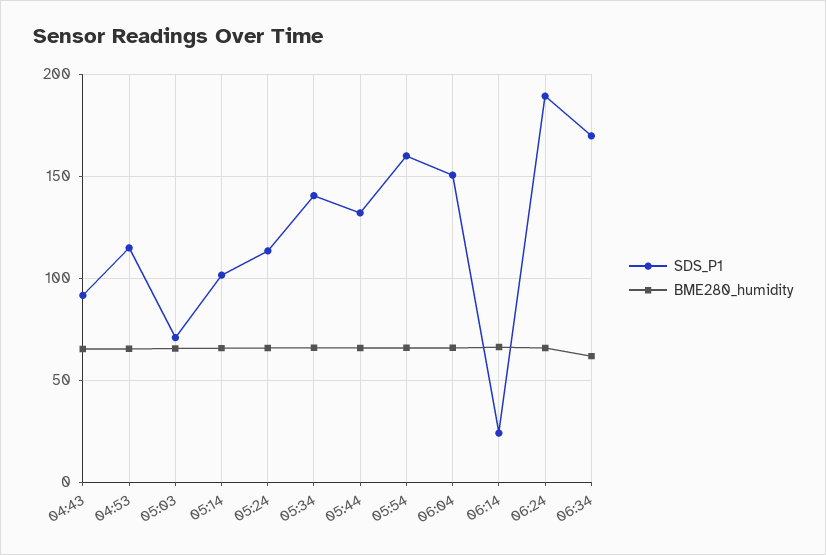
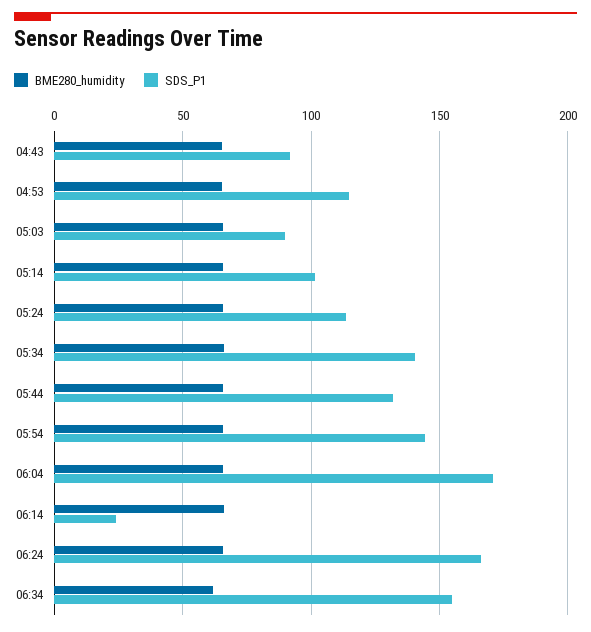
SDS_P1, 05:03: 70 -> 90
SDS_P1, 05:54: 160 -> 145
SDS_P1, 06:04: 150 -> 170
SDS_P1, 06:24: 190 -> 165
SDS_P1, 06:34: 170 -> 155

